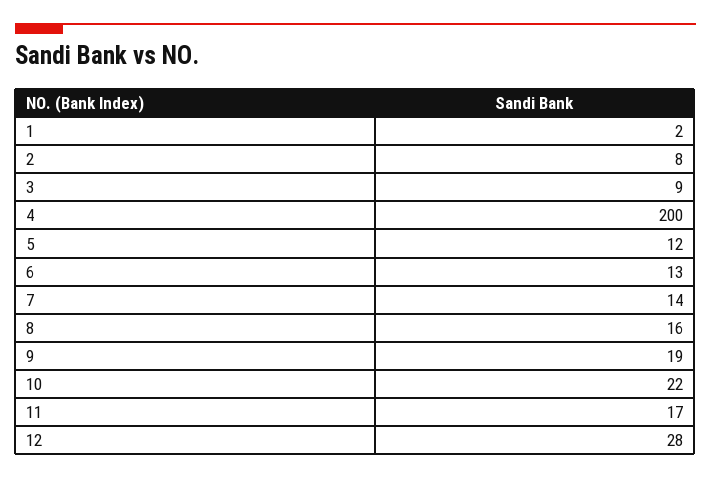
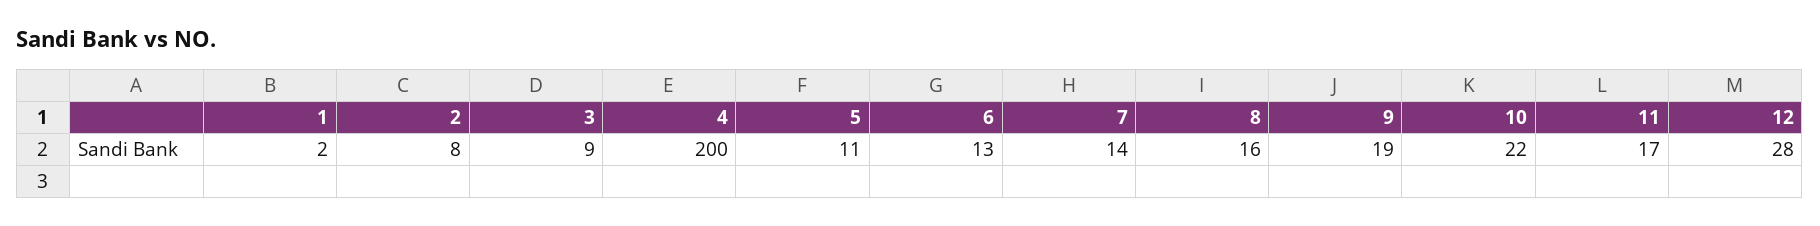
5: 12 -> 11

